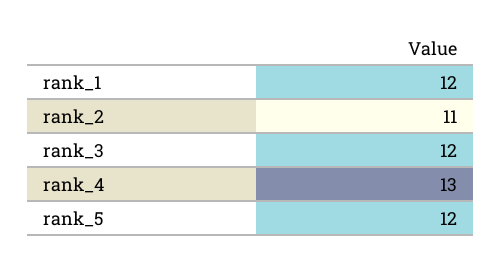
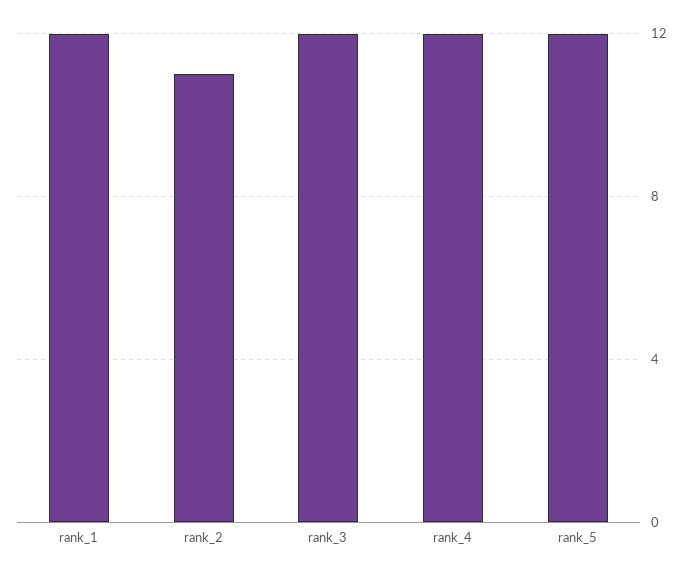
rank_4: 13 -> 12

